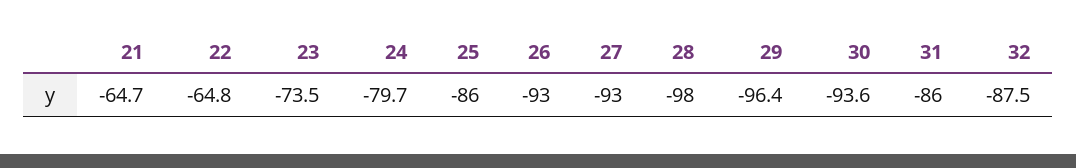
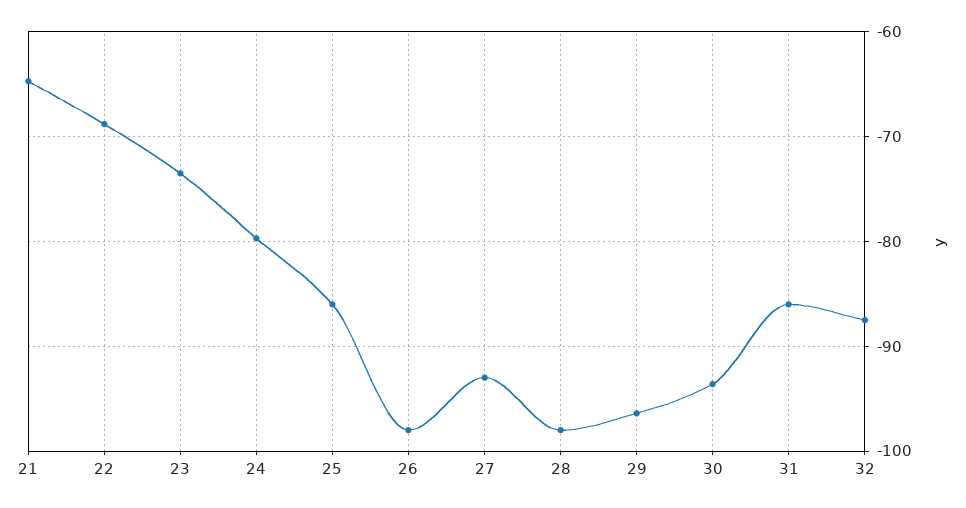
22: -64.8 -> -69
26: -93 -> -98

